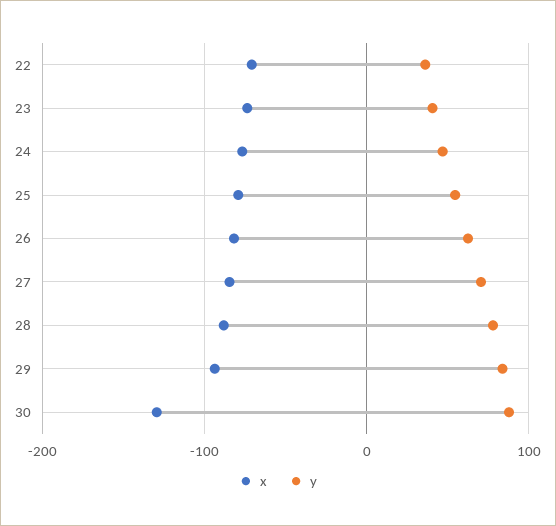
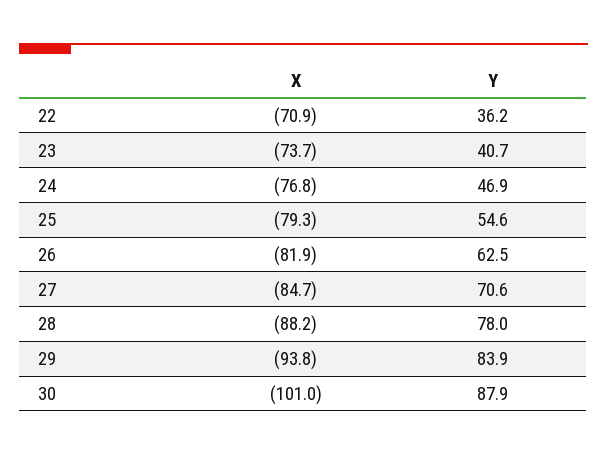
x, 30: -130 -> -101

